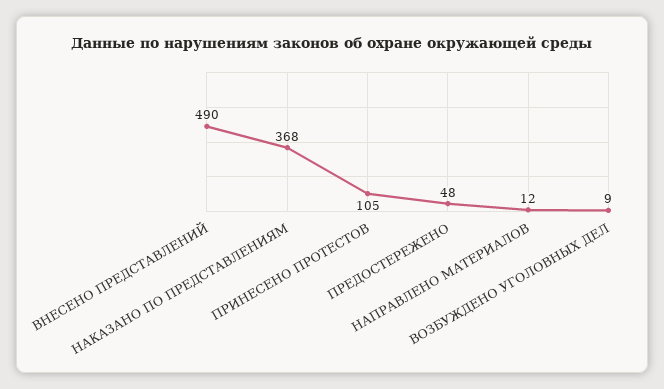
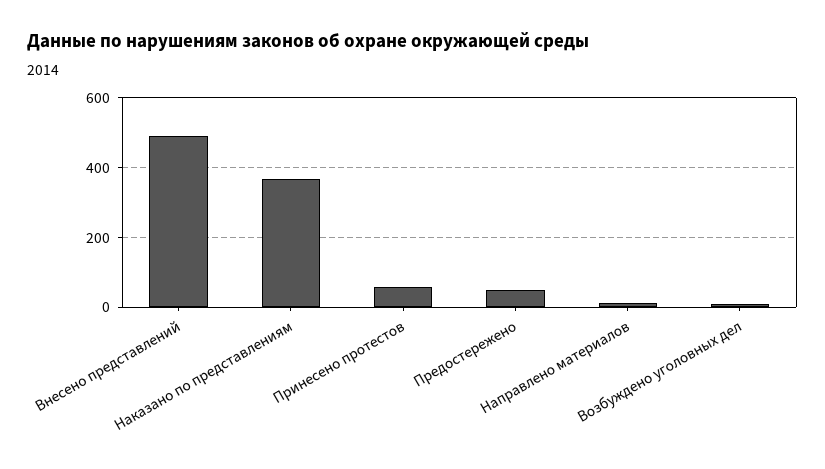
ПРИНЕСЕНО ПРОТЕСТОВ: 105 -> 60

